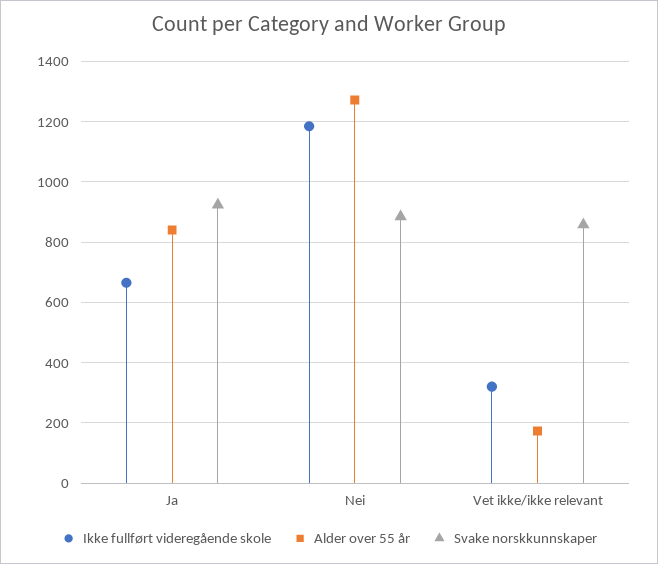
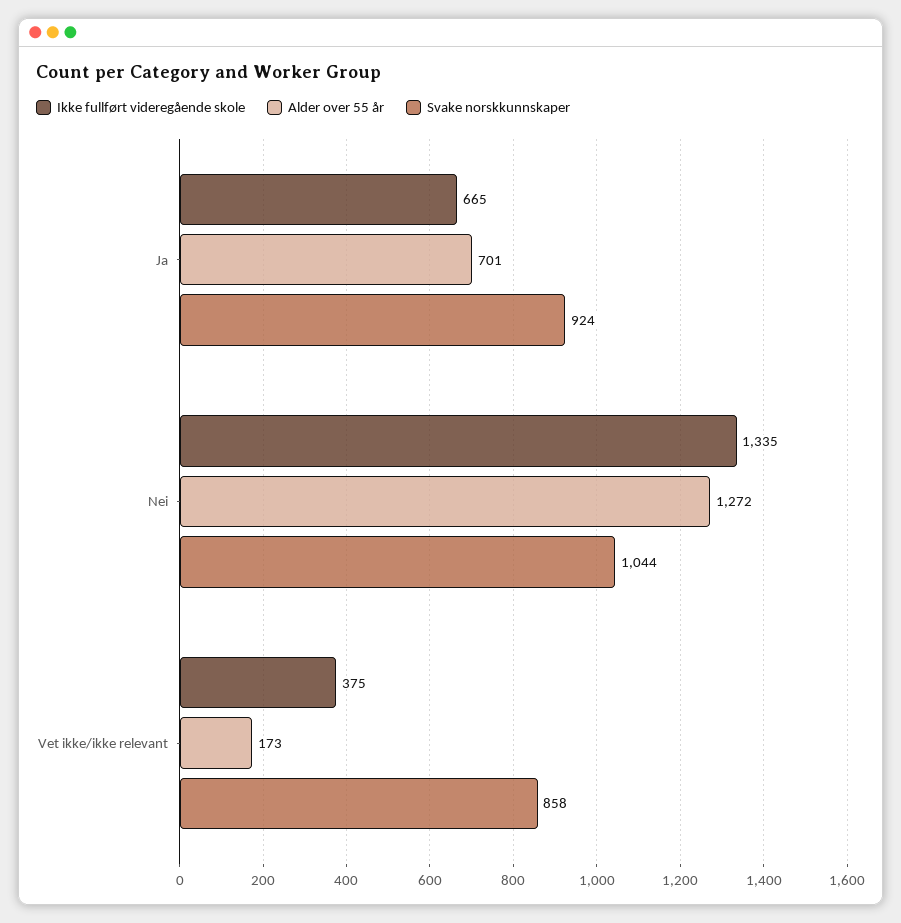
Alder over 55 år, Ja: 840 -> 701
Ikke fullført videregående skole, Nei: 1180 -> 1335
Svake norskkunnskaper, Nei: 880 -> 1044
Ikke fullført videregående skole, Vet ikke/ikke relevant: 320 -> 375

